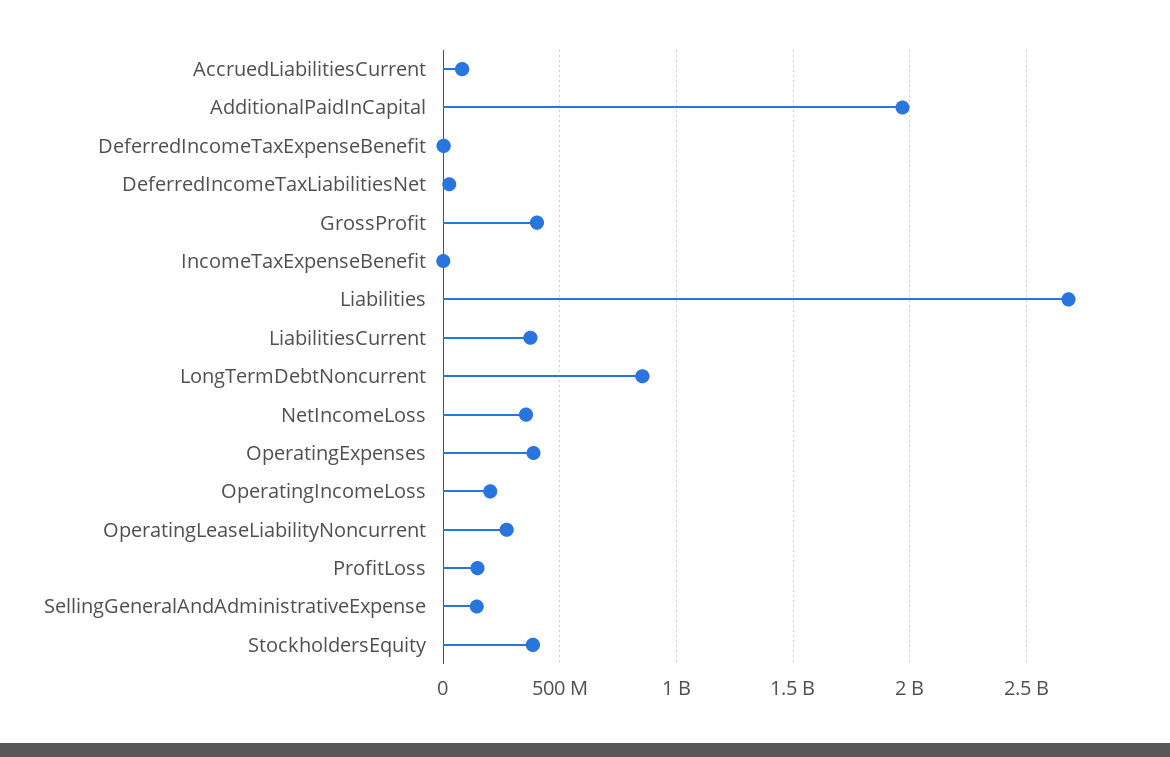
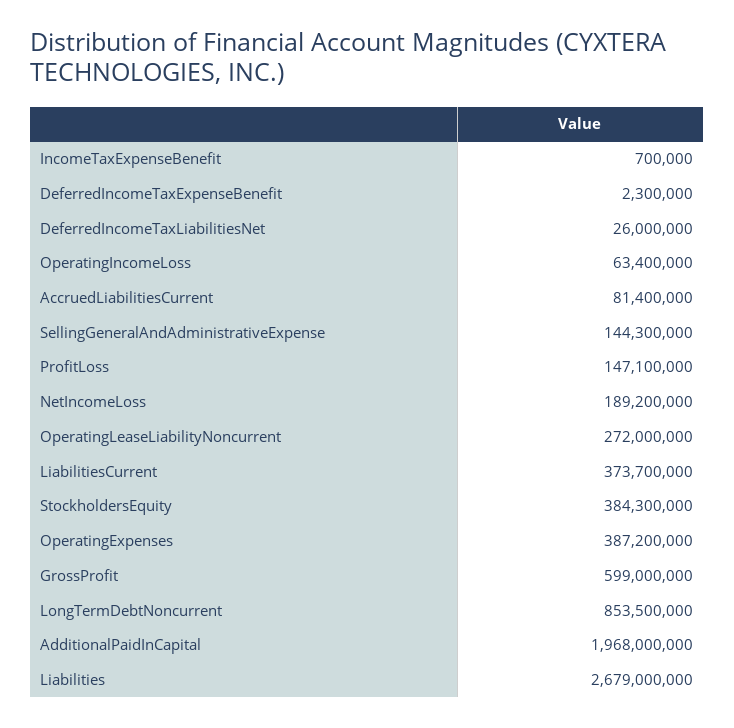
GrossProfit: 400000000 -> 599000000
NetIncomeLoss: 350000000 -> 189200000
OperatingIncomeLoss: 200000000 -> 63400000

